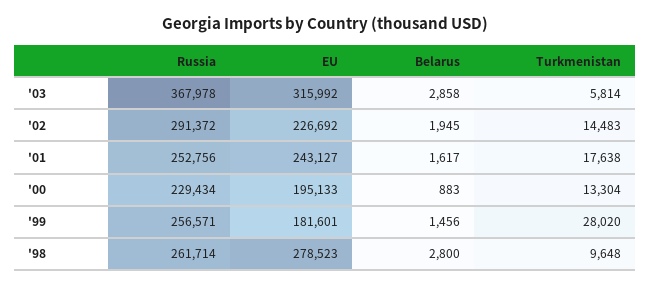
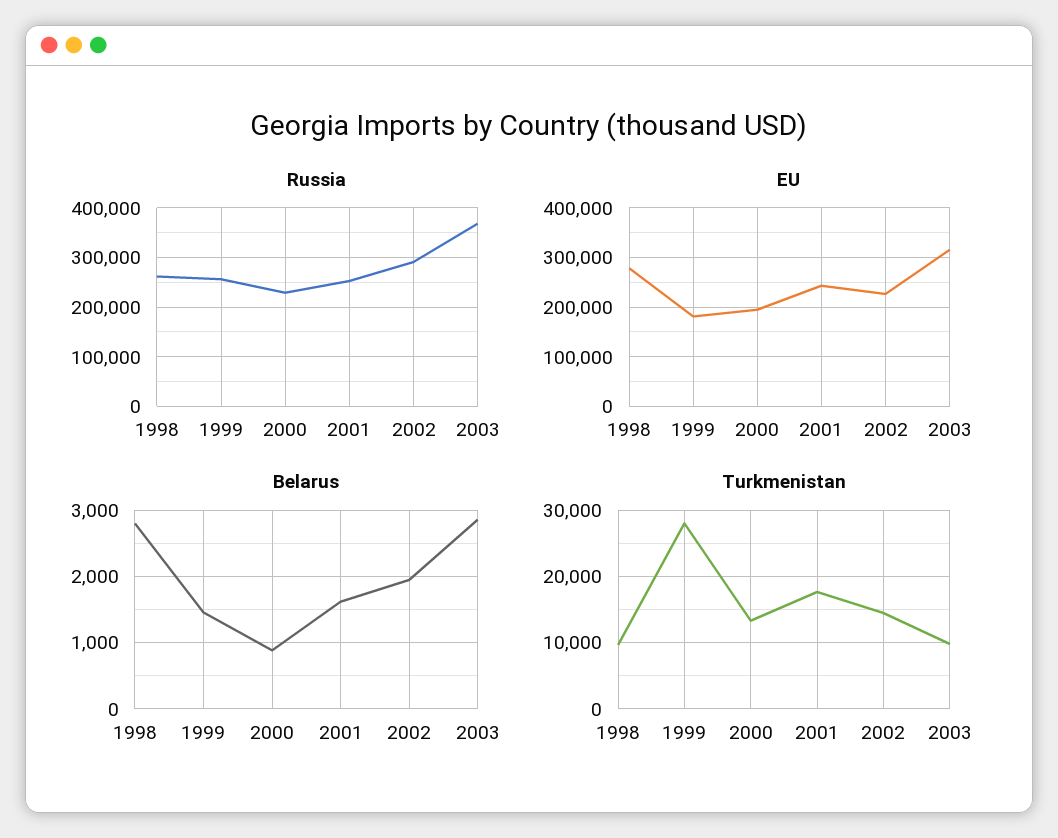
Turkmenistan, '03: 5814 -> 10000

